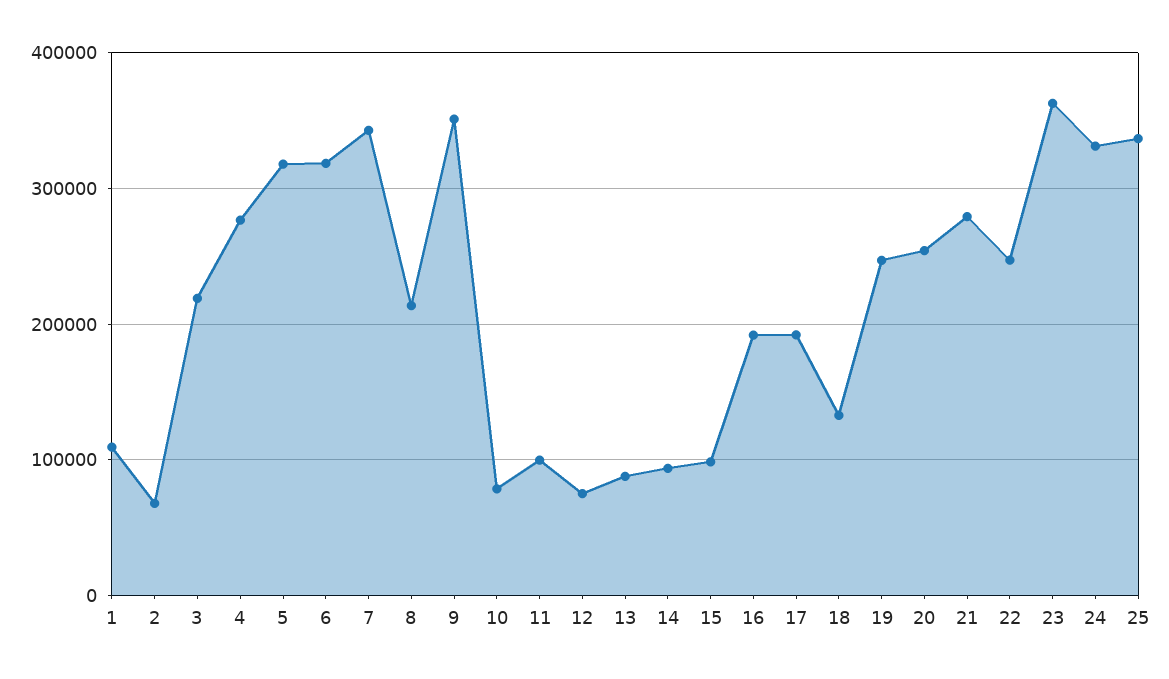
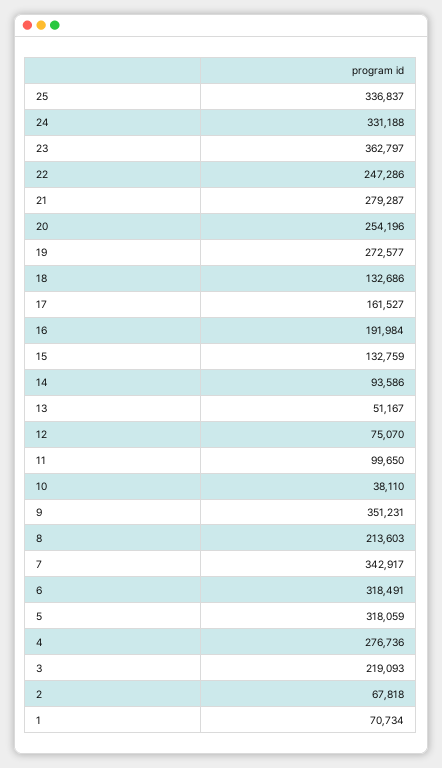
1: 110000 -> 70734
10: 80000 -> 38110
13: 90000 -> 51167
15: 100000 -> 132759
17: 190000 -> 161527
19: 250000 -> 272577

